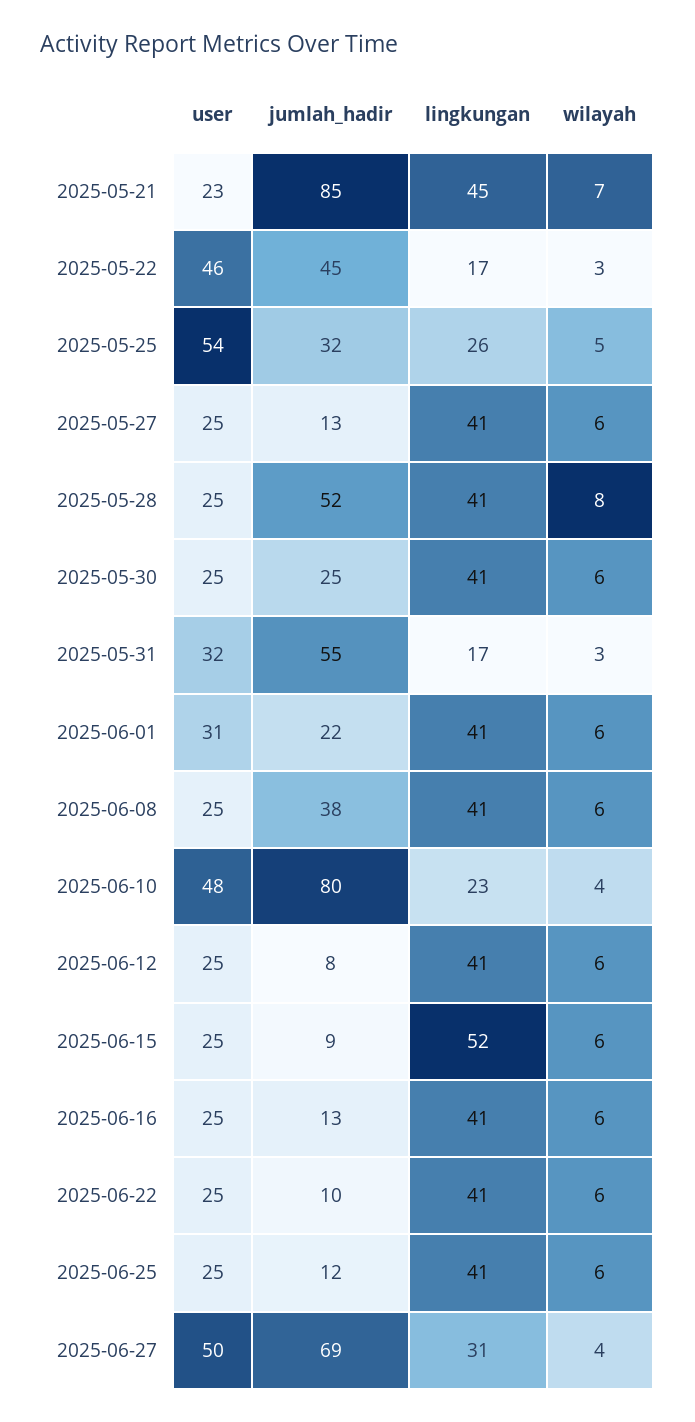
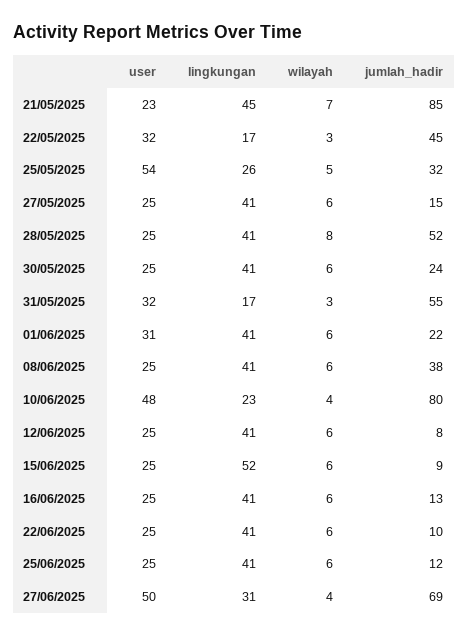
user, 2025-05-22: 46 -> 32
jumlah_hadir, 2025-05-27: 13 -> 15
jumlah_hadir, 2025-05-30: 25 -> 24

